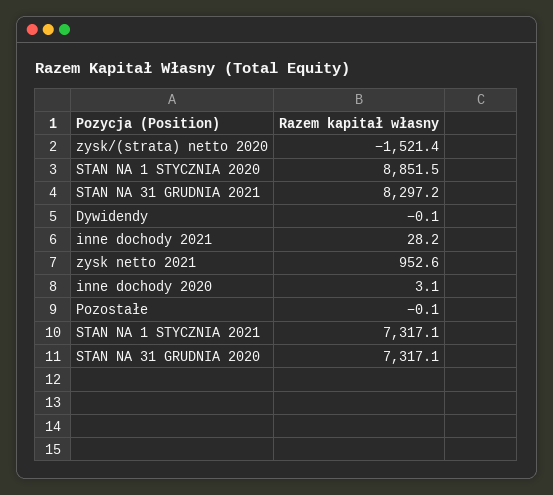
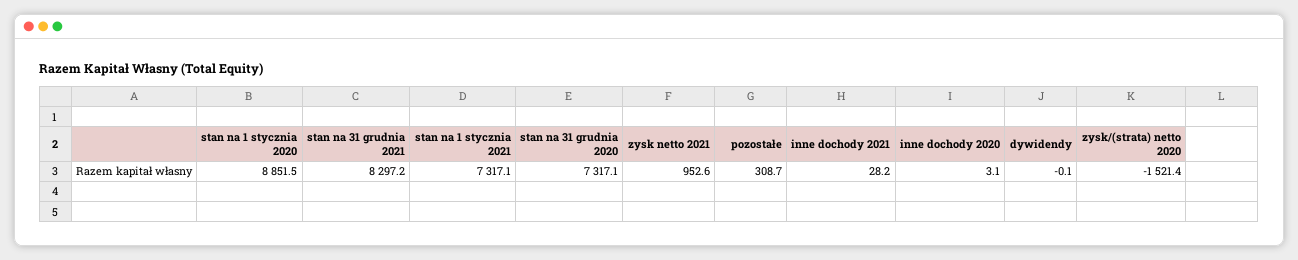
Pozostałe: -0.1 -> 308.7

